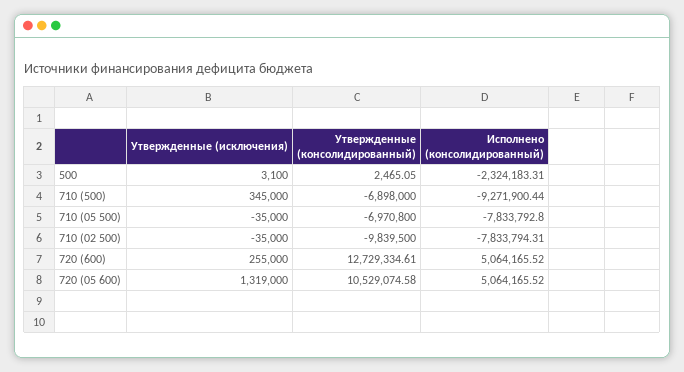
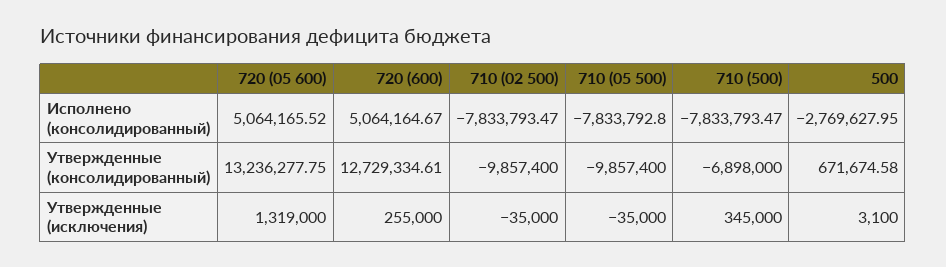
Утвержденные (консолидированный), 500: 2465.05 -> 671674.58
Исполнено (консолидированный), 500: -2324183.31 -> -2769627.95
Исполнено (консолидированный), 710 (500): -9271900.44 -> -7833793.47
Утвержденные (консолидированный), 710 (05 500): -6970800 -> -9857400
Утвержденные (консолидированный), 710 (02 500): -9839500 -> -9857400
Исполнено (консолидированный), 710 (02 500): -7833794.31 -> -7833793.47
Исполнено (консолидированный), 720 (600): 5064165.52 -> 5064164.67
Утвержденные (консолидированный), 720 (05 600): 10529074.58 -> 13236277.75

